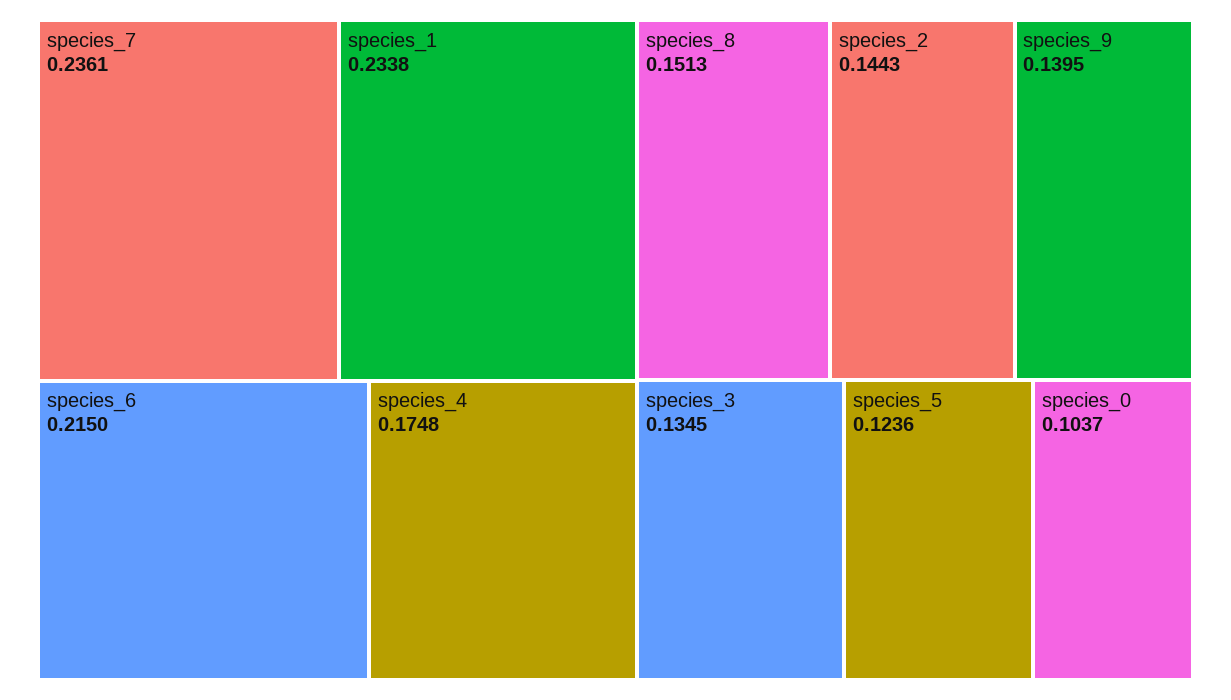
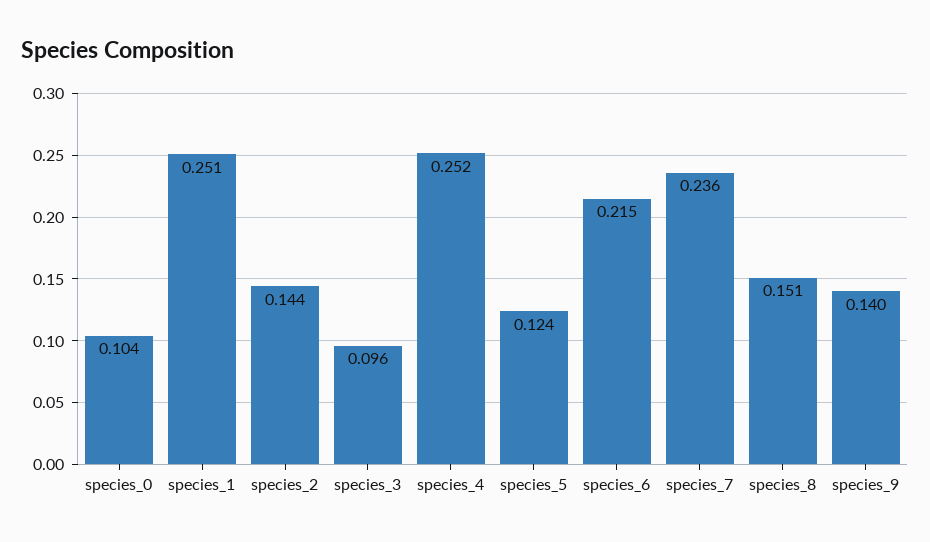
species_1: 0.2338 -> 0.251
species_4: 0.1748 -> 0.252
species_3: 0.1345 -> 0.096

